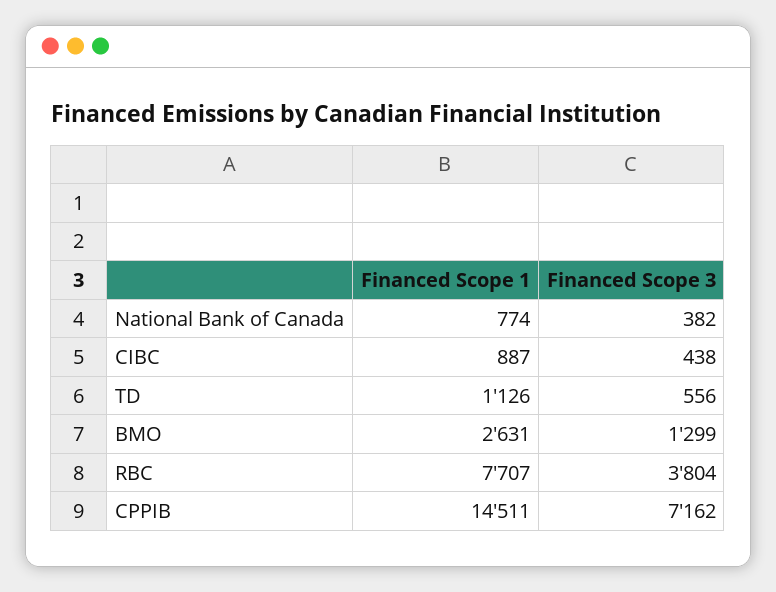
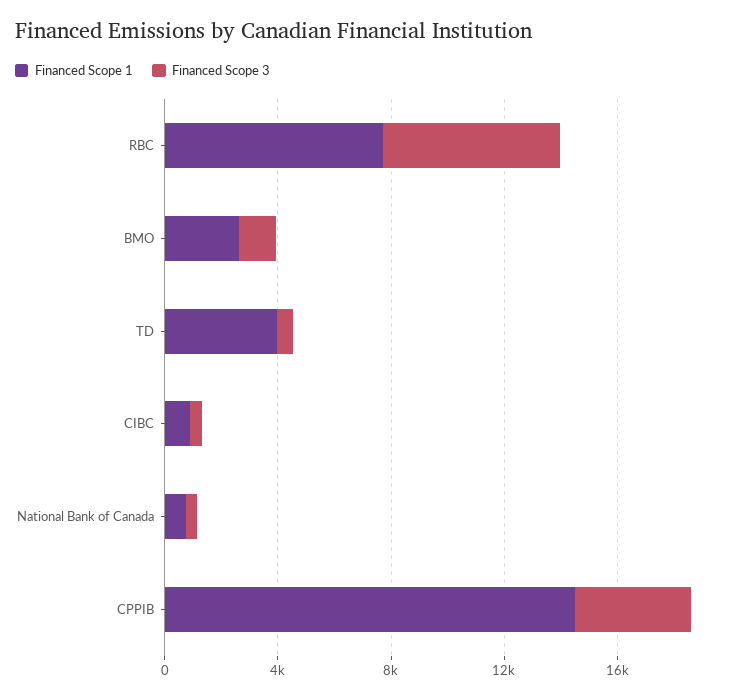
Financed Scope 1, TD: 1126 -> 4000
Financed Scope 3, RBC: 3804 -> 6000
Financed Scope 3, CPPIB: 7162 -> 4000

